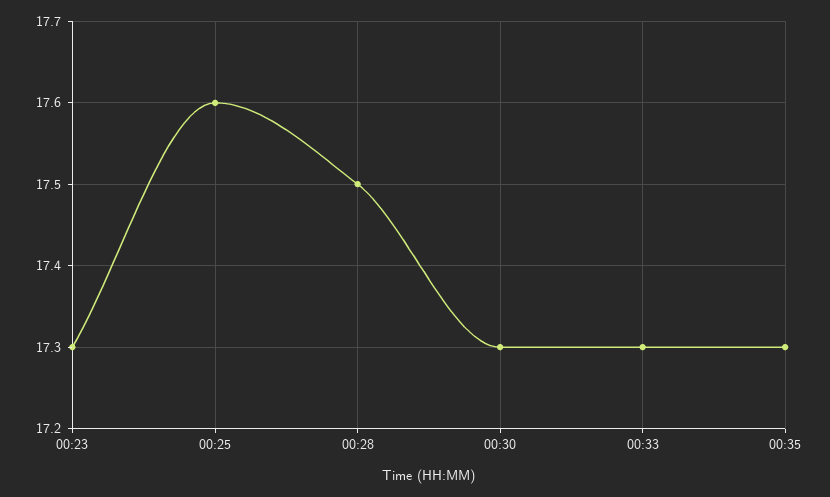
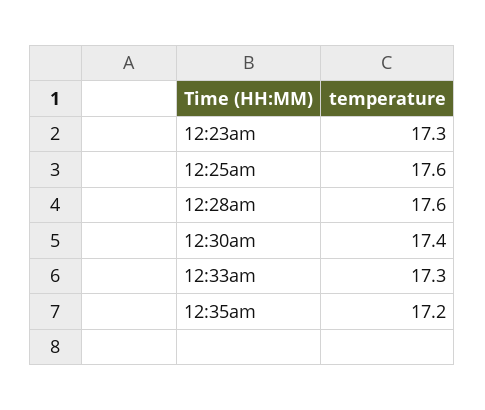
00:28: 17.5 -> 17.6
00:30: 17.3 -> 17.4
00:35: 17.3 -> 17.2

